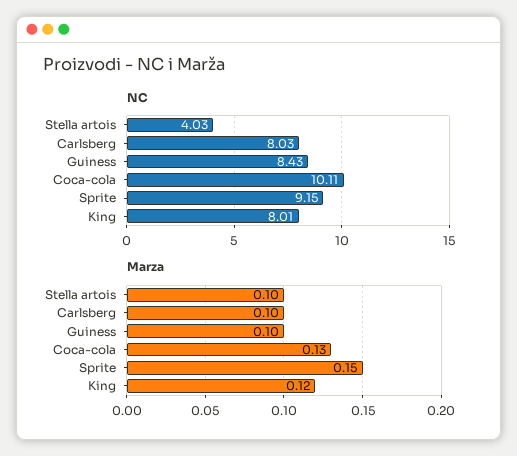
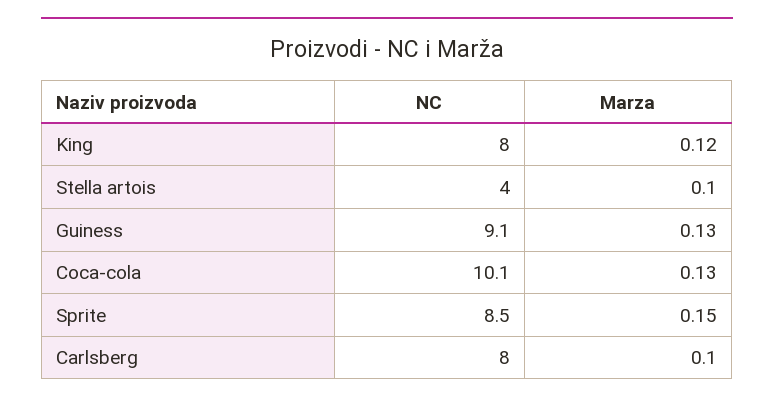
NC, Guiness: 8.43 -> 9.1
NC, Sprite: 9.15 -> 8.5
Marza, Guiness: 0.1 -> 0.13

